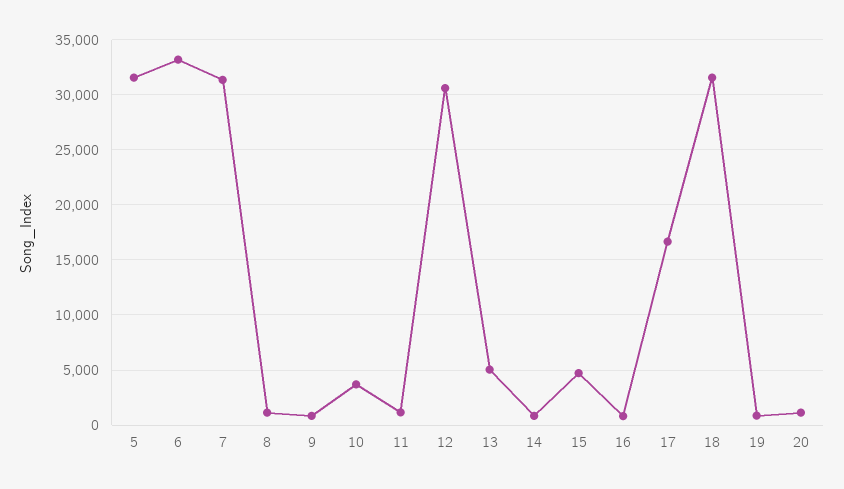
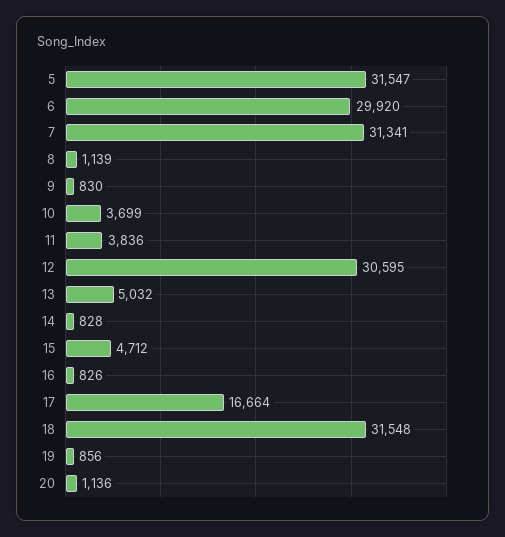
6: 33000 -> 29920
11: 1000 -> 3836

